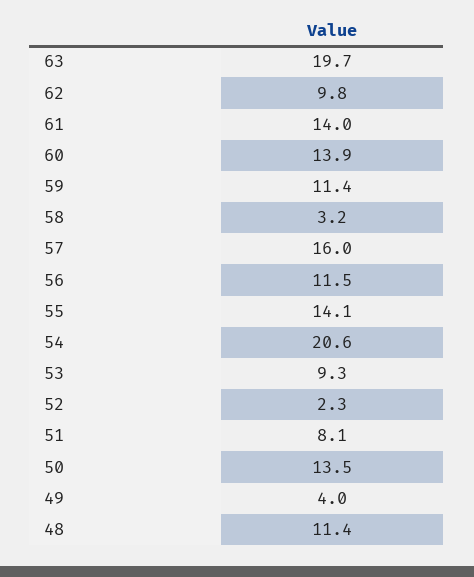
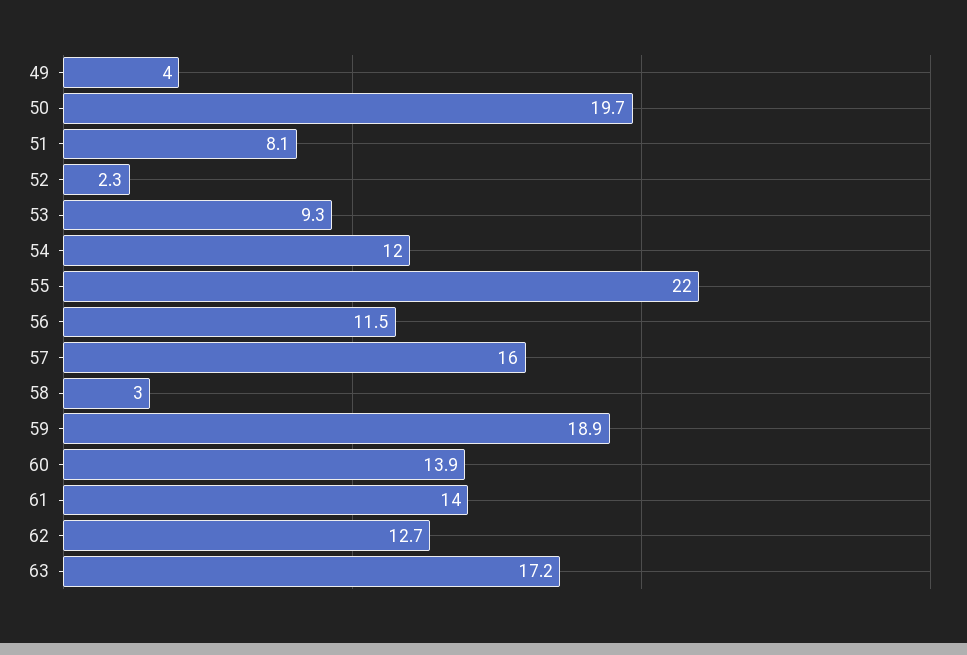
63: 19.7 -> 17.2
62: 9.8 -> 12.7
59: 11.4 -> 18.9
58: 3.2 -> 3
55: 14.1 -> 22
54: 20.6 -> 12
50: 13.5 -> 19.7
48: 11.4 -> none

